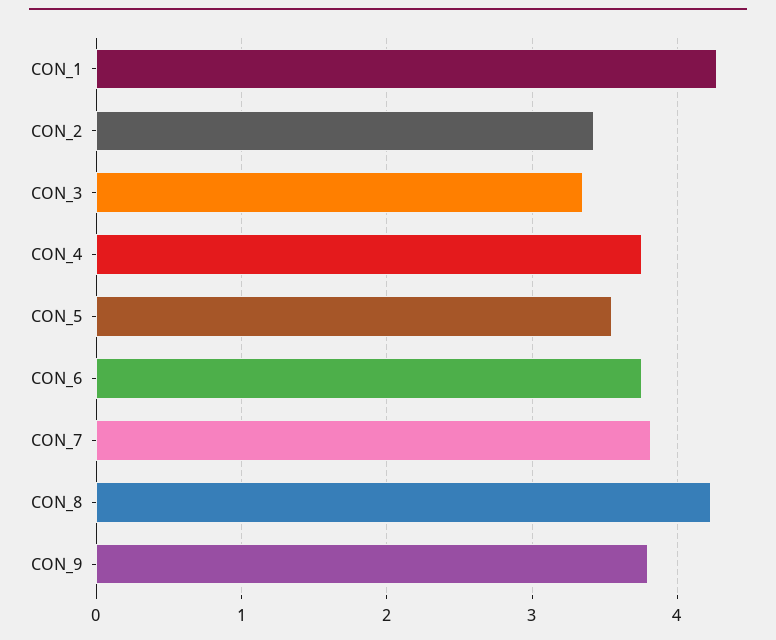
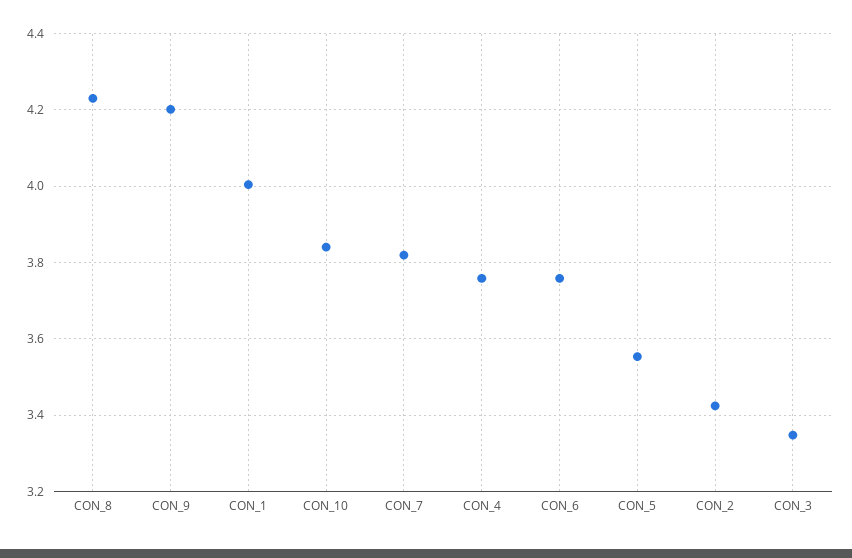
CON_1: 4.3 -> 4
CON_9: 3.8 -> 4.2
CON_10: none -> 3.84

